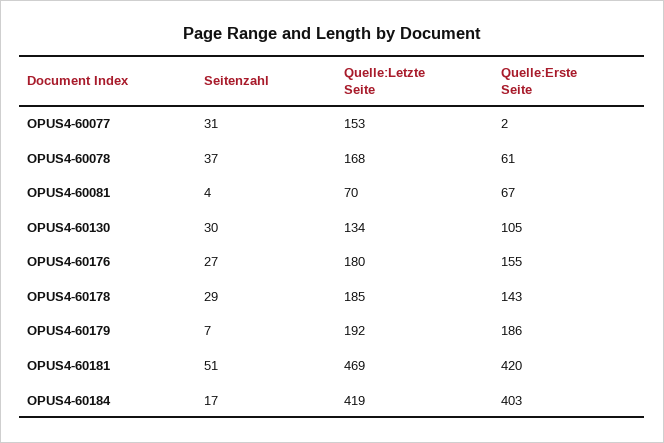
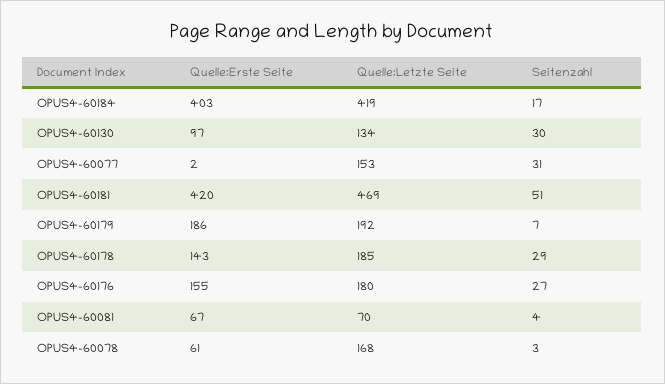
Seitenzahl, OPUS4-60078: 37 -> 3
Quelle:Erste Seite, OPUS4-60130: 105 -> 97

